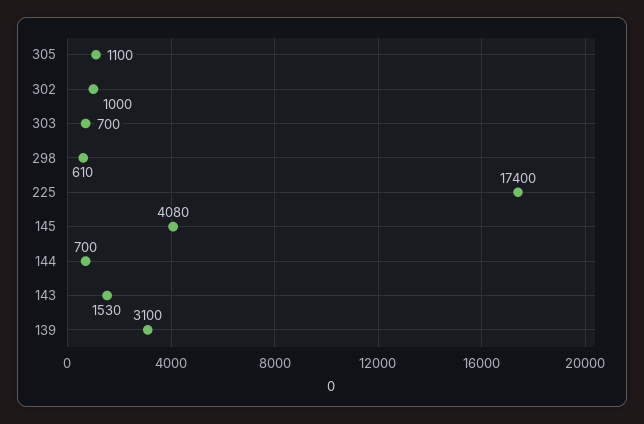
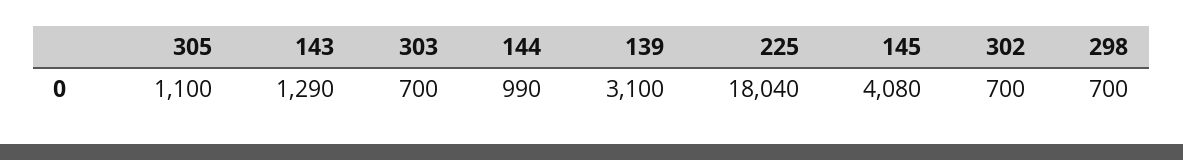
302: 1000 -> 700
298: 610 -> 700
225: 17400 -> 18040
144: 700 -> 990
143: 1530 -> 1290

